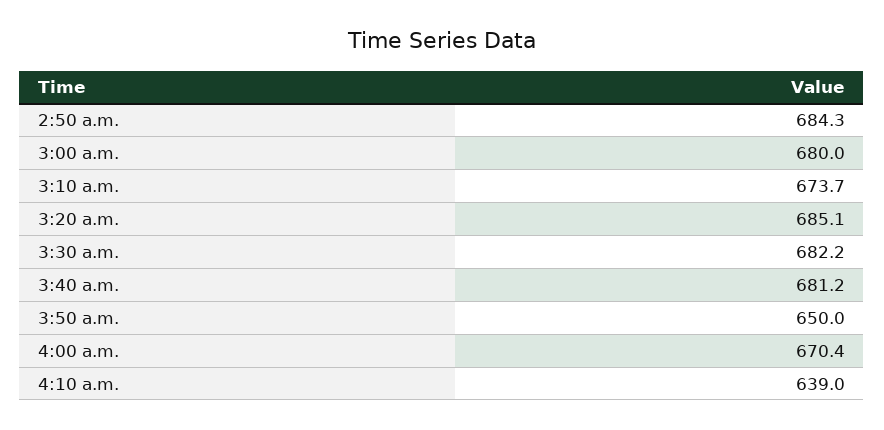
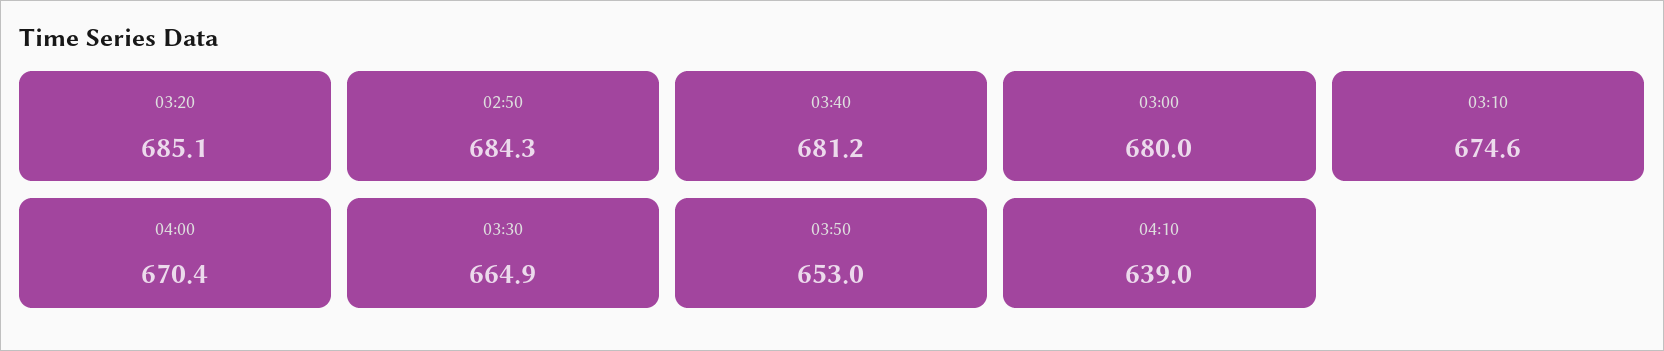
3:10 a.m.: 673.7 -> 674.6
3:30 a.m.: 682.2 -> 664.9
3:50 a.m.: 650 -> 653

